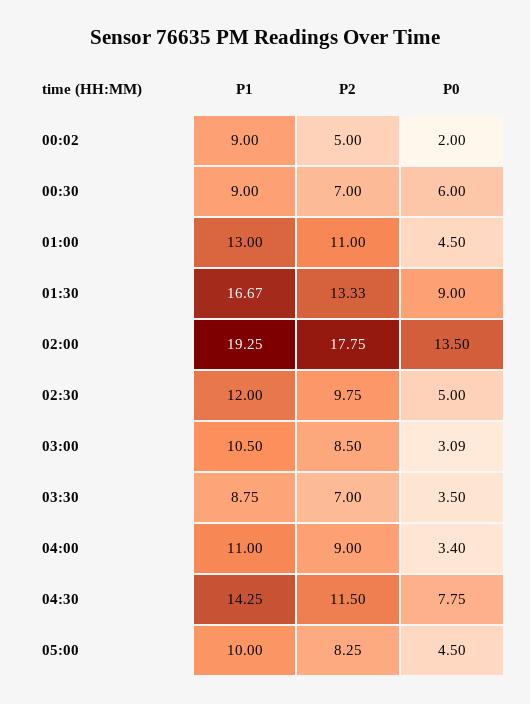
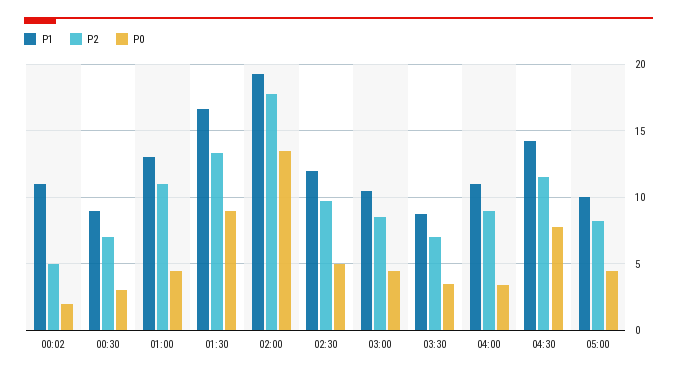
P1, 00:02: 9 -> 11
P0, 00:30: 6 -> 3
P0, 03:00: 3.09 -> 4.5

